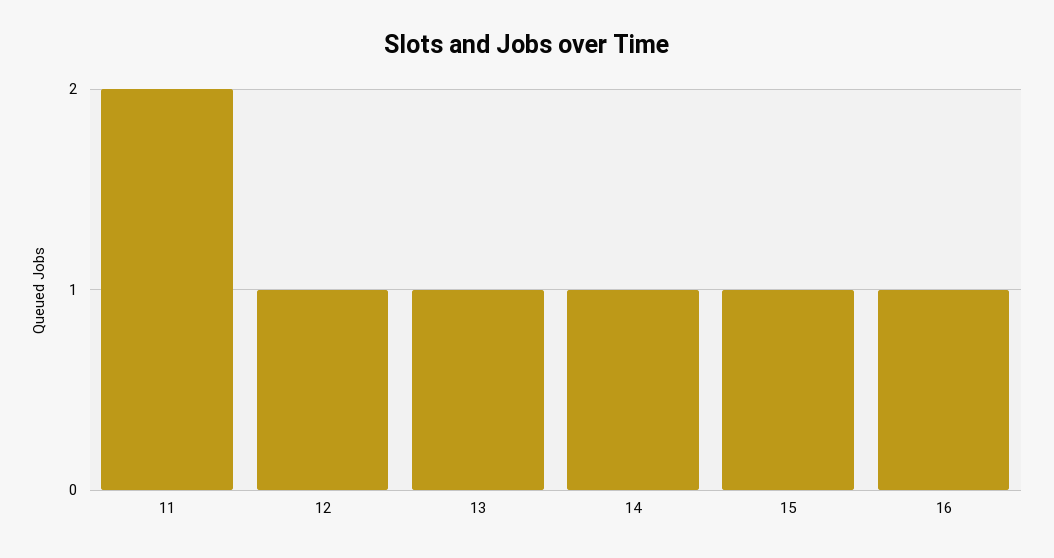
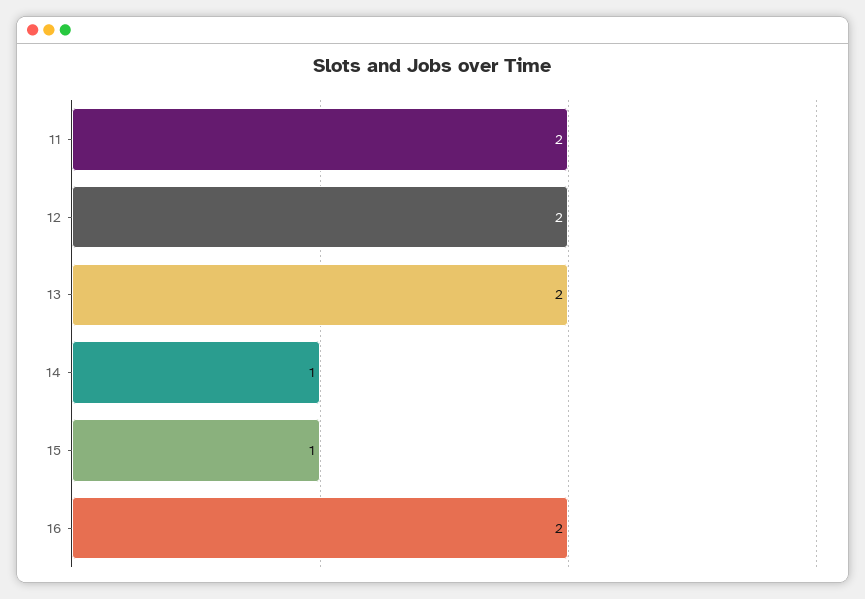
12: 1 -> 2
13: 1 -> 2
16: 1 -> 2

